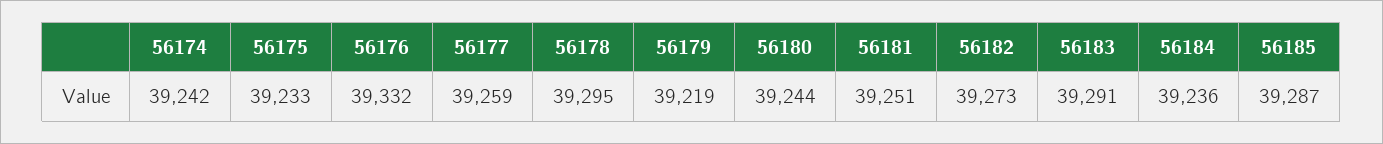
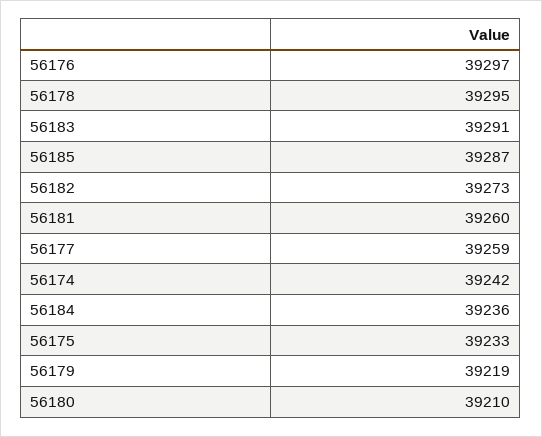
56176: 39332 -> 39297
56180: 39244 -> 39210
56181: 39251 -> 39260

